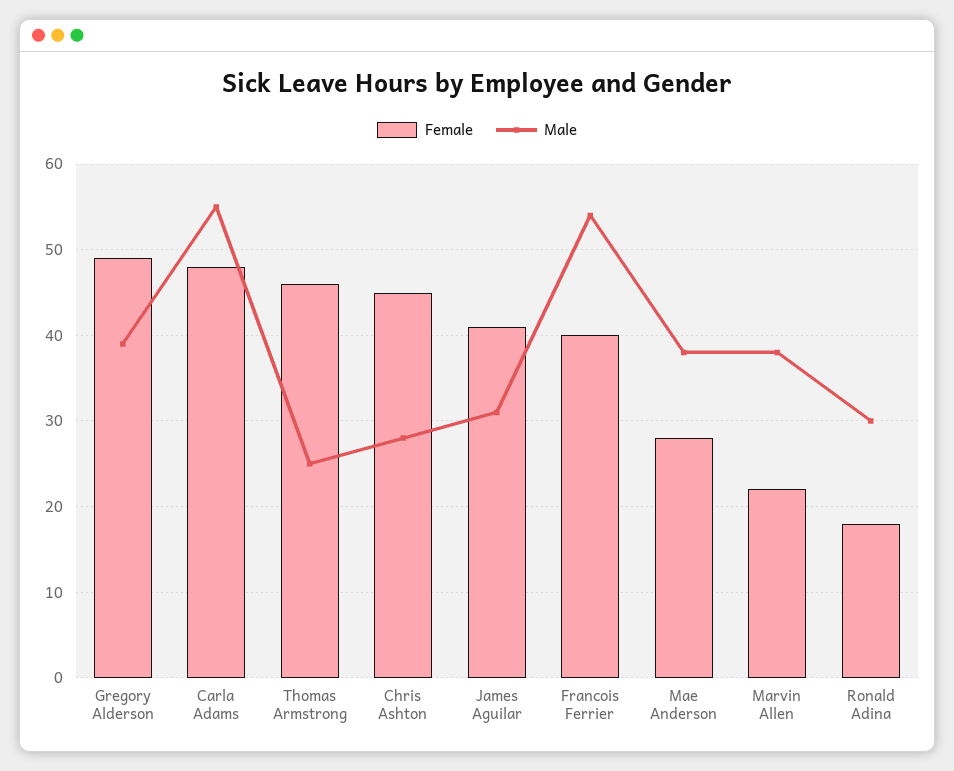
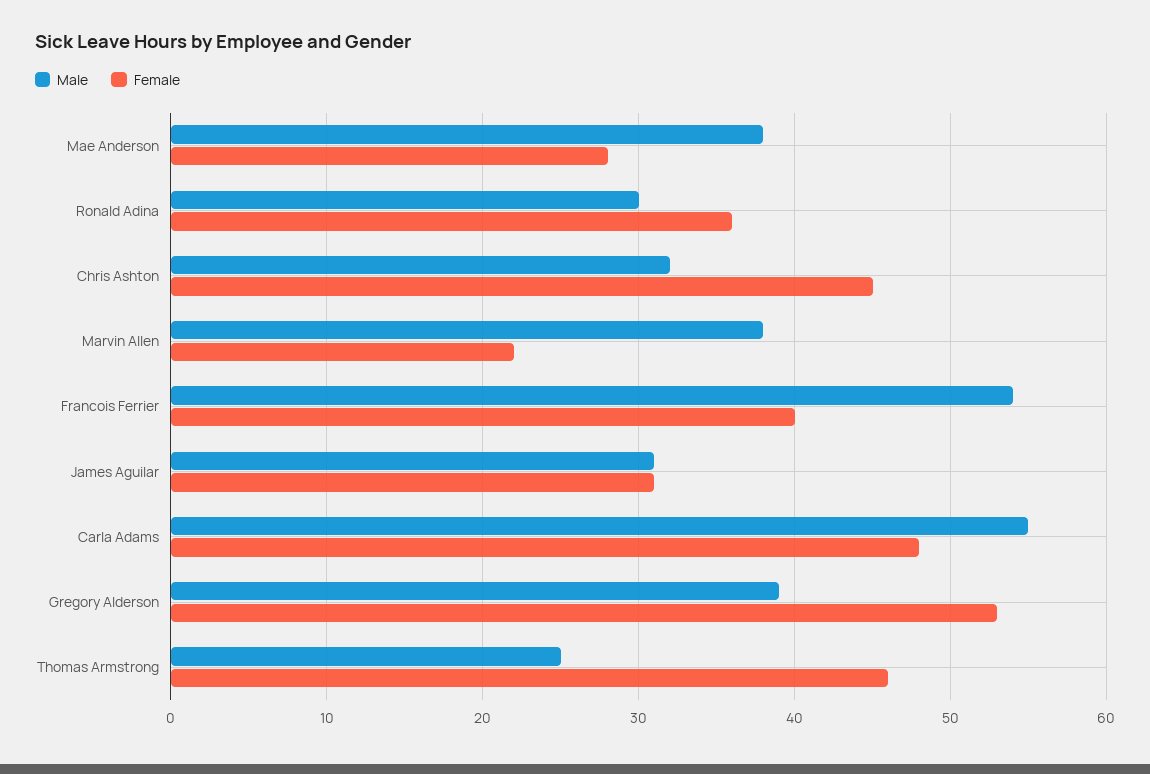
Female, Gregory Alderson: 49 -> 53
Male, Chris Ashton: 28 -> 32
Female, James Aguilar: 41 -> 31
Female, Ronald Adina: 18 -> 36

